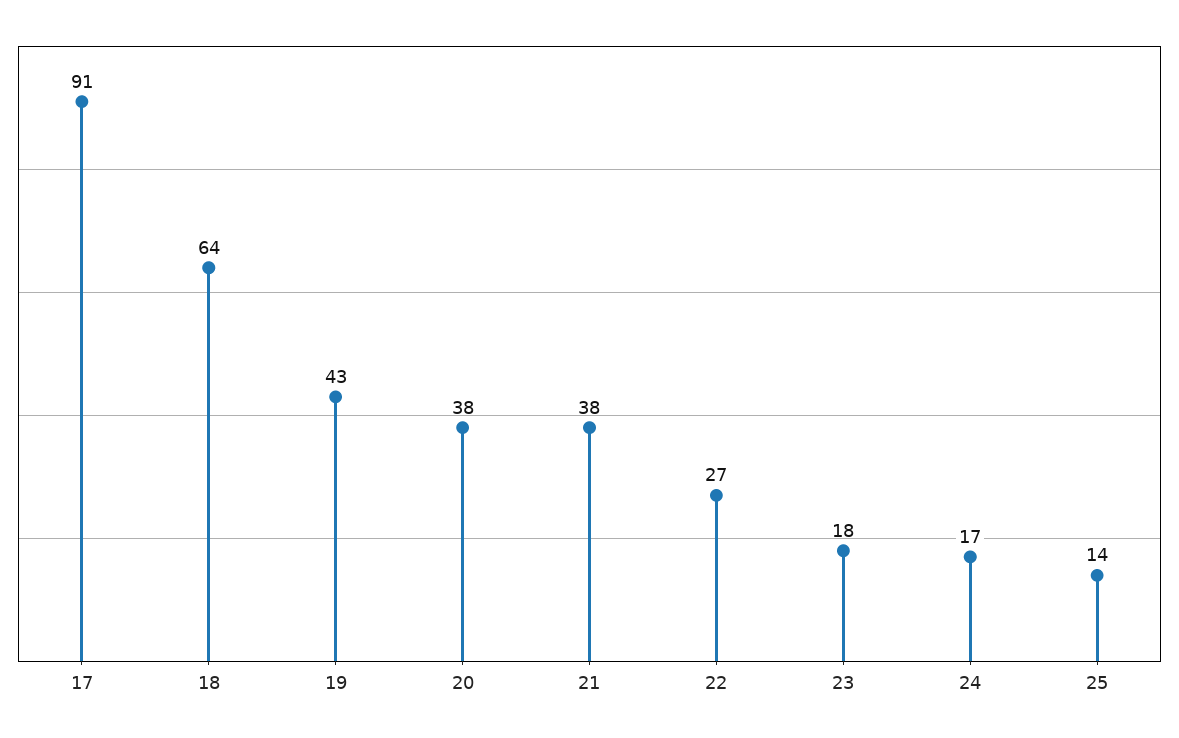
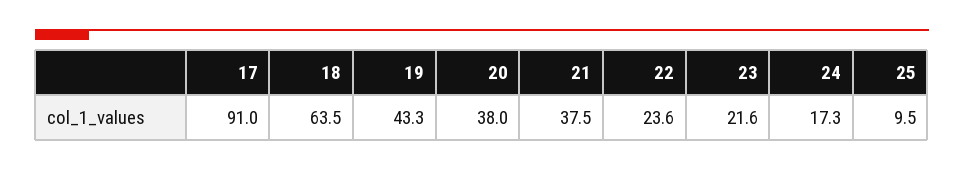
22: 27 -> 23.6
23: 18 -> 21.6
25: 14 -> 9.5

